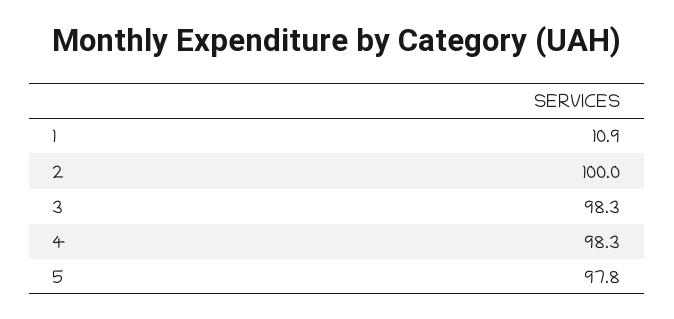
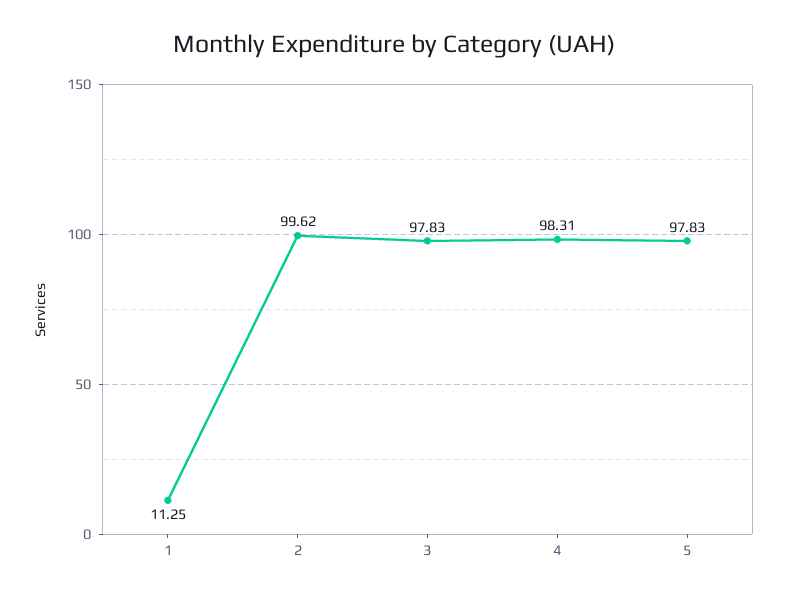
1: 10.9 -> 11.25
2: 100 -> 99.62
3: 98.3 -> 97.83

